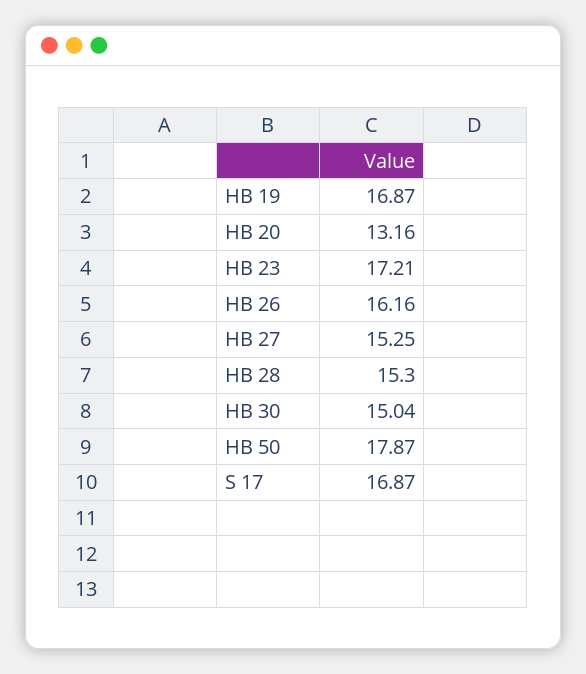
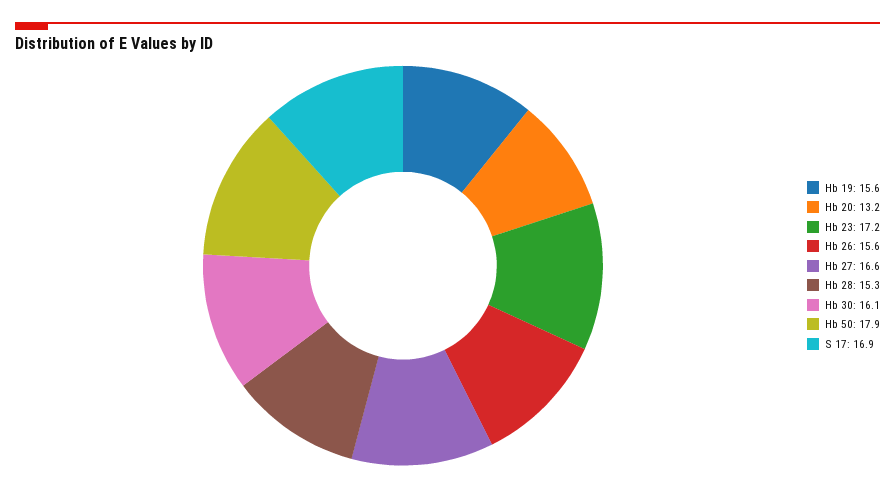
HB 19: 16.87 -> 15.6
HB 26: 16.16 -> 15.6
HB 27: 15.25 -> 16.6
HB 30: 15.04 -> 16.1

